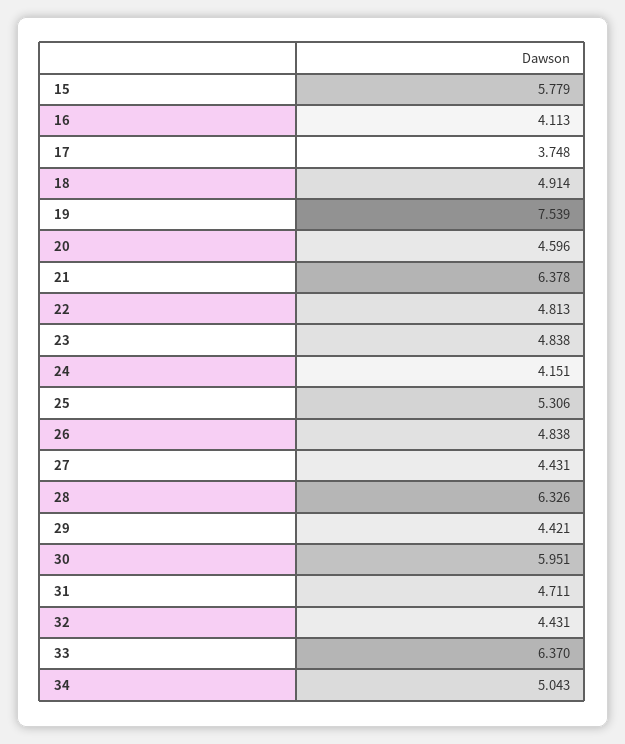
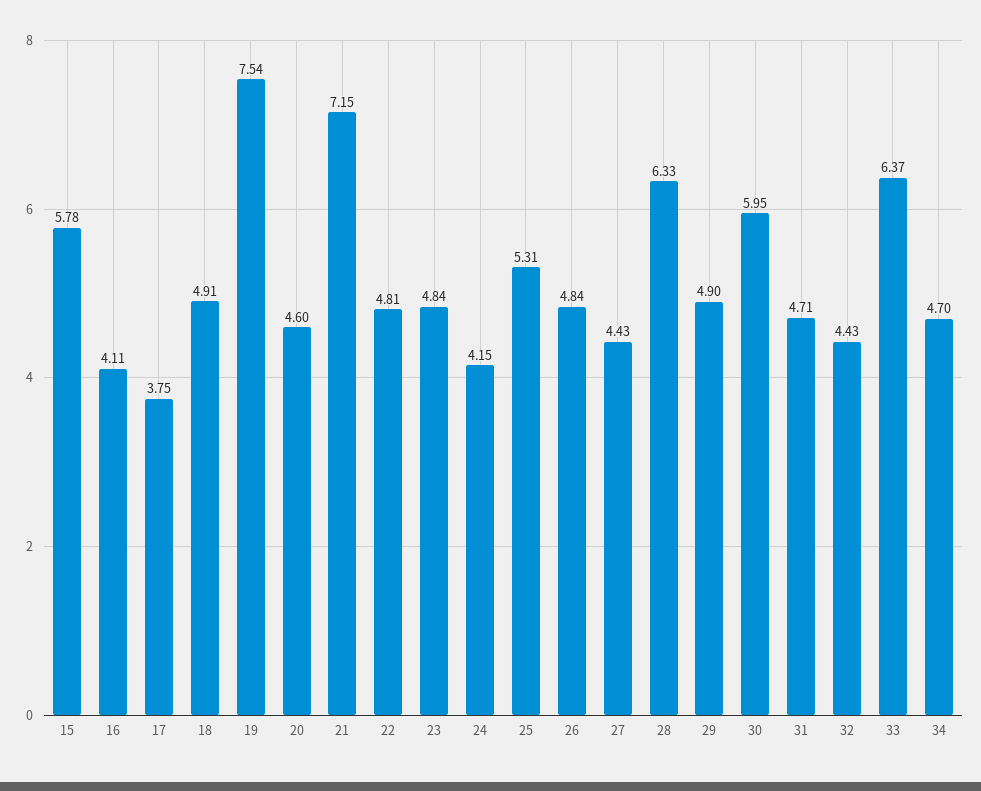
21: 6.378 -> 7.15
29: 4.421 -> 4.9
34: 5.043 -> 4.7

